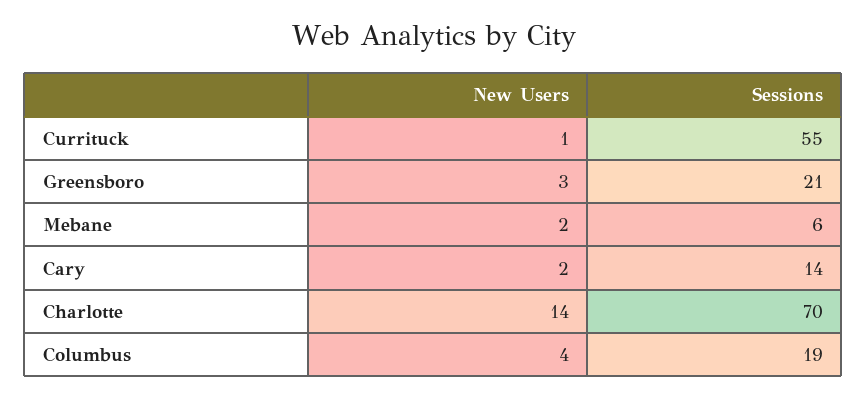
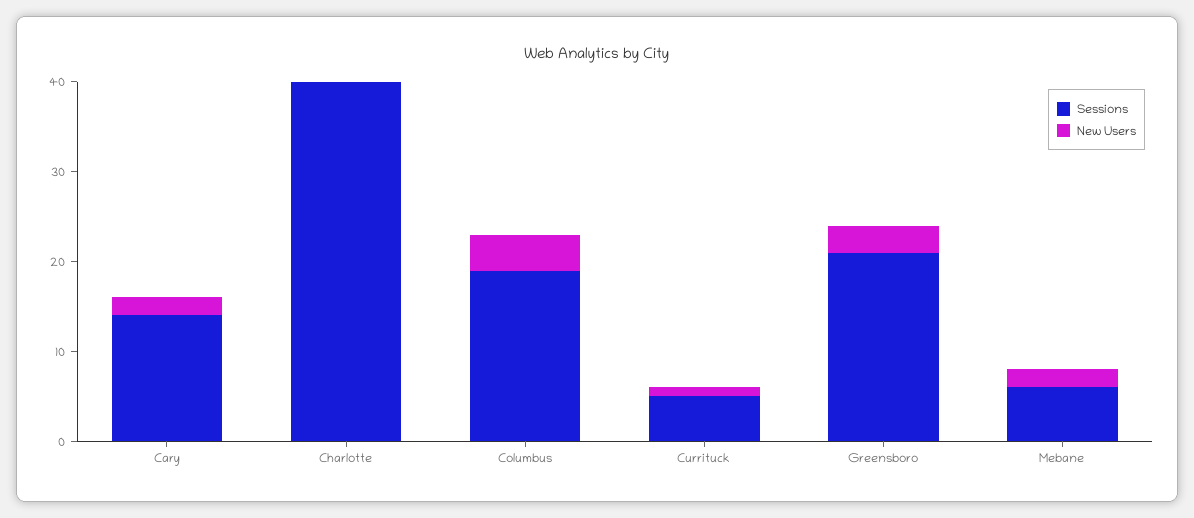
Sessions, Currituck: 55 -> 5
New Users, Charlotte: 14 -> 0
Sessions, Charlotte: 70 -> 40

